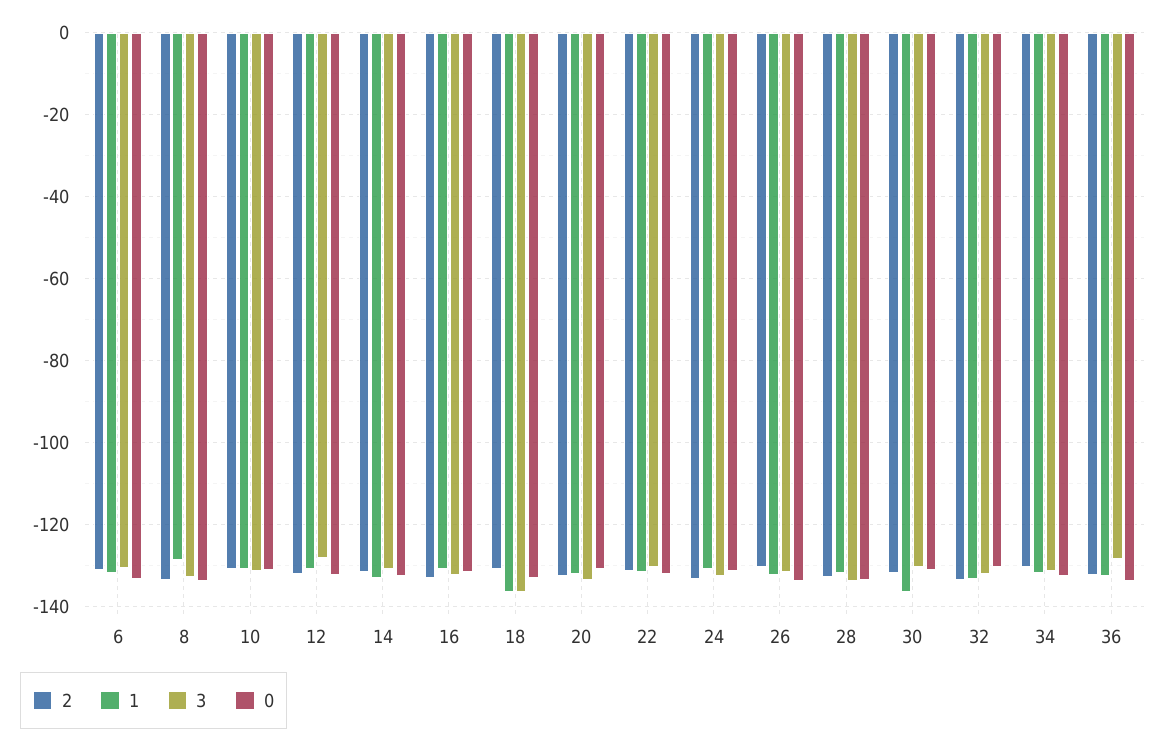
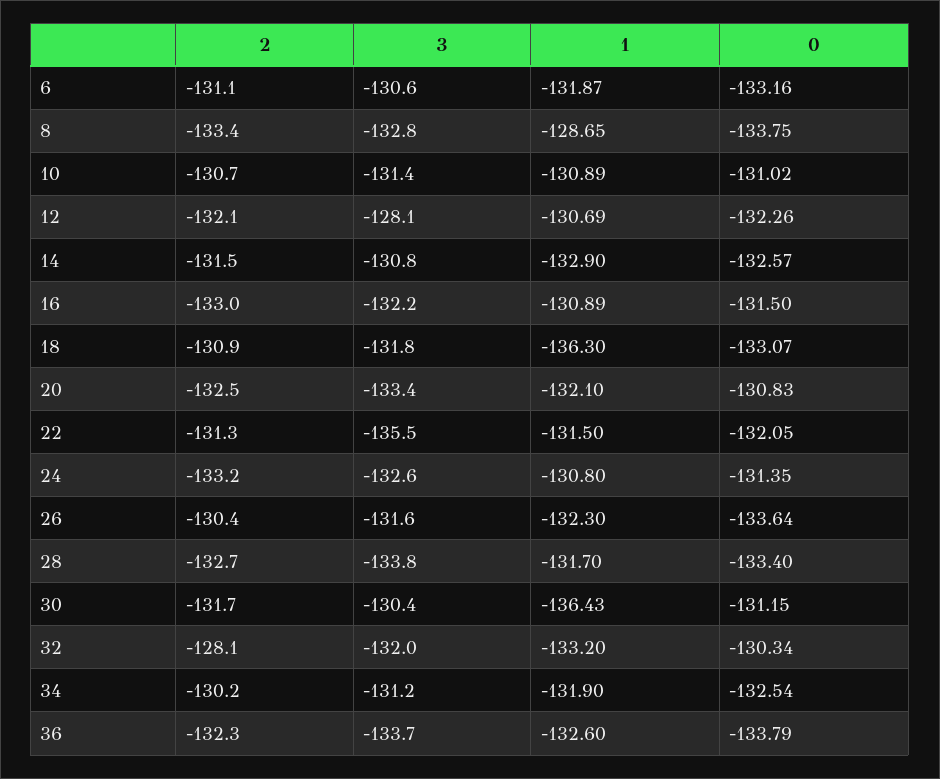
3, 18: -136 -> -131.8
3, 22: -130 -> -135.5
2, 32: -134 -> -128.1
3, 36: -128 -> -133.7

